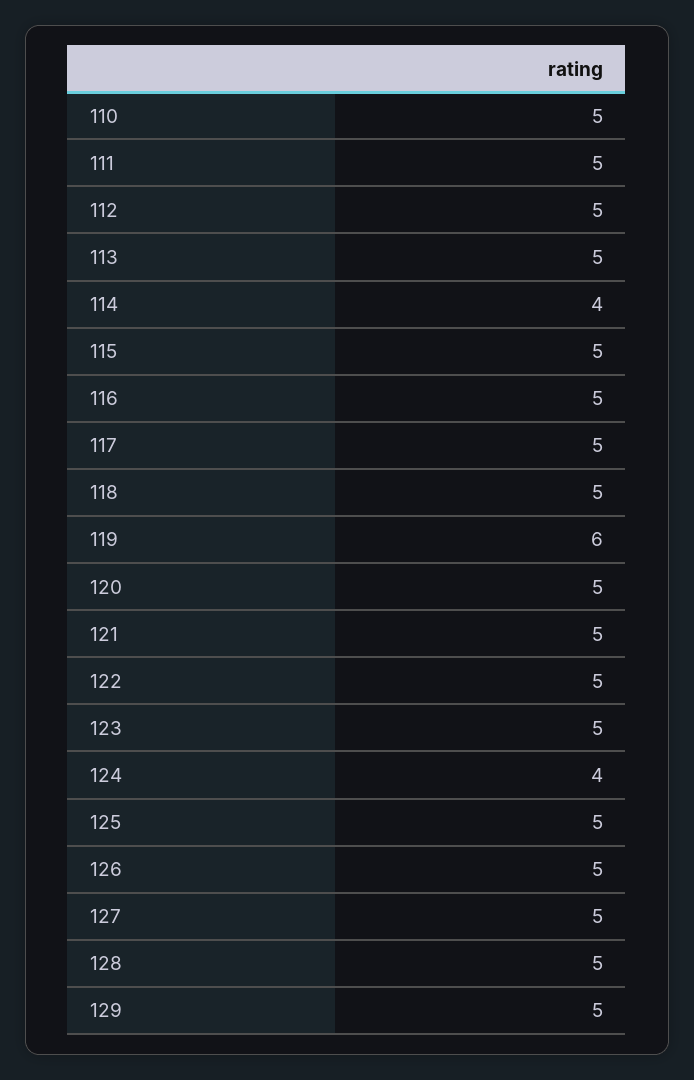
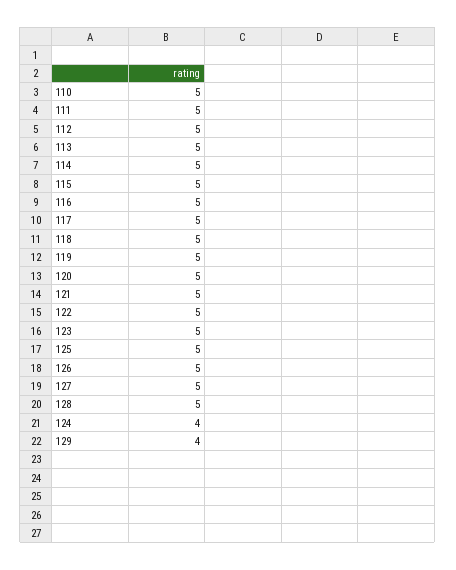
114: 4 -> 5
119: 6 -> 5
129: 5 -> 4

